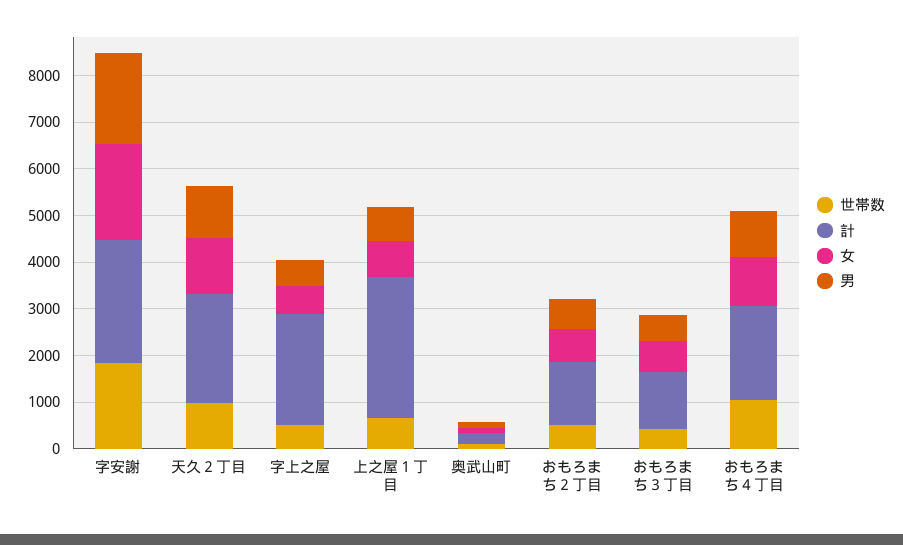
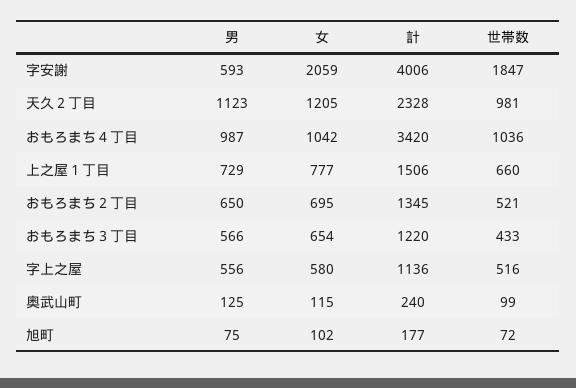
計, 字安謝: 2600 -> 4006
男, 字安謝: 2000 -> 593
計, 字上之屋: 2400 -> 1136
計, 上之屋１丁目: 3000 -> 1506
計, おもろまち４丁目: 2000 -> 3420
男, 旭町: none -> 75
女, 旭町: none -> 102
計, 旭町: none -> 177
世帯数, 旭町: none -> 72

